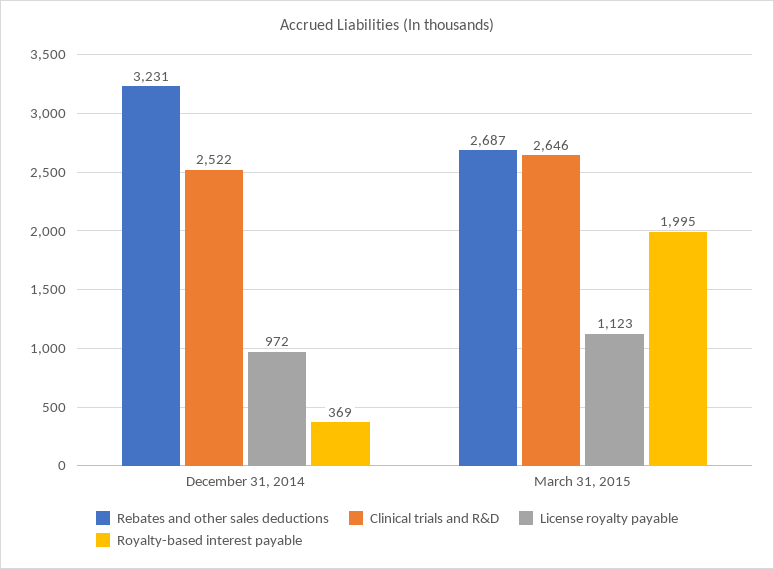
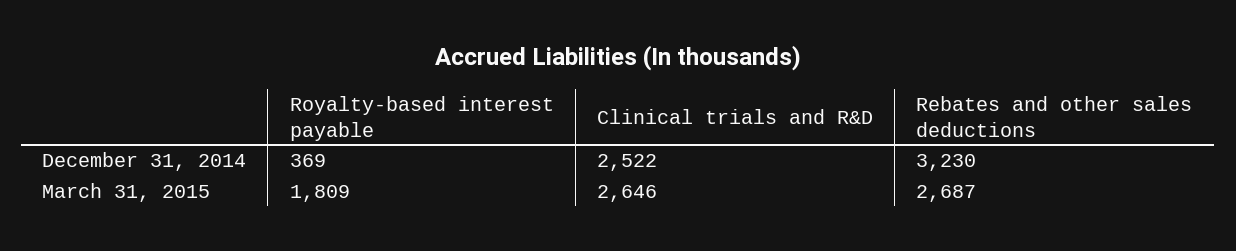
Rebates and other sales deductions, December 31, 2014: 3231 -> 3230
License royalty payable, December 31, 2014: 972 -> none
License royalty payable, March 31, 2015: 1123 -> none
Royalty-based interest payable, March 31, 2015: 1995 -> 1809

